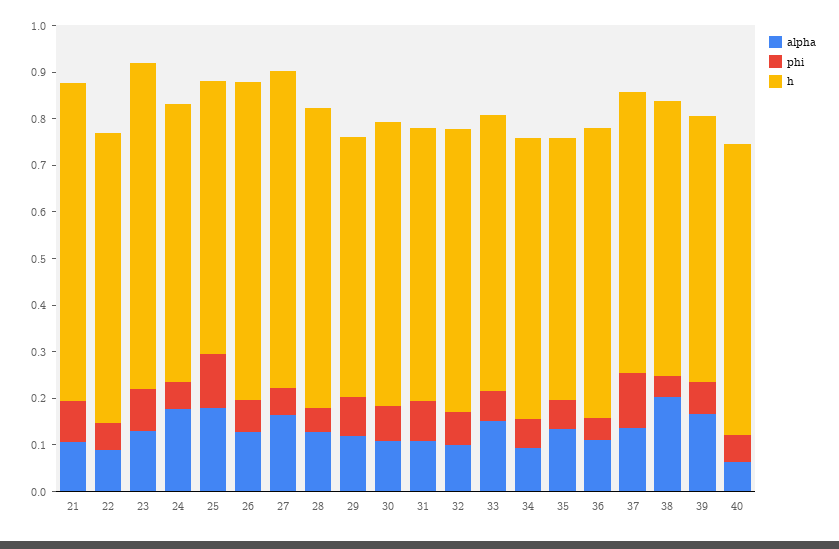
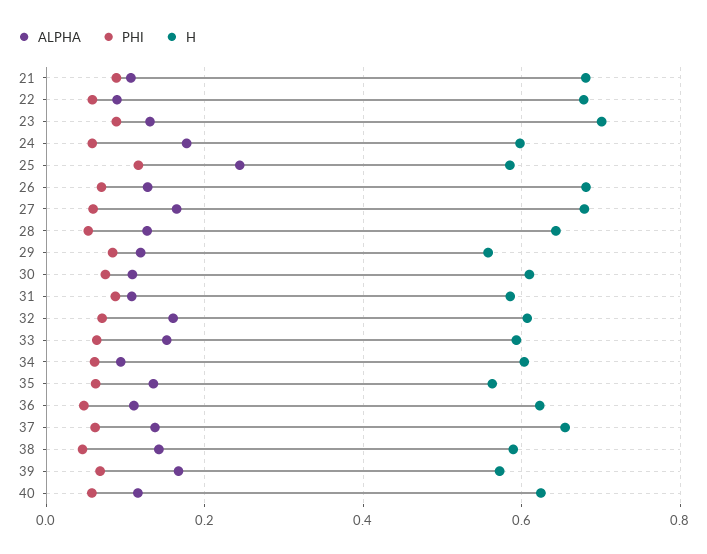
h, 22: 0.62 -> 0.68
alpha, 25: 0.18 -> 0.24
alpha, 32: 0.1 -> 0.16
phi, 37: 0.12 -> 0.06
h, 37: 0.6 -> 0.66
alpha, 38: 0.2 -> 0.14
alpha, 40: 0.06 -> 0.12

